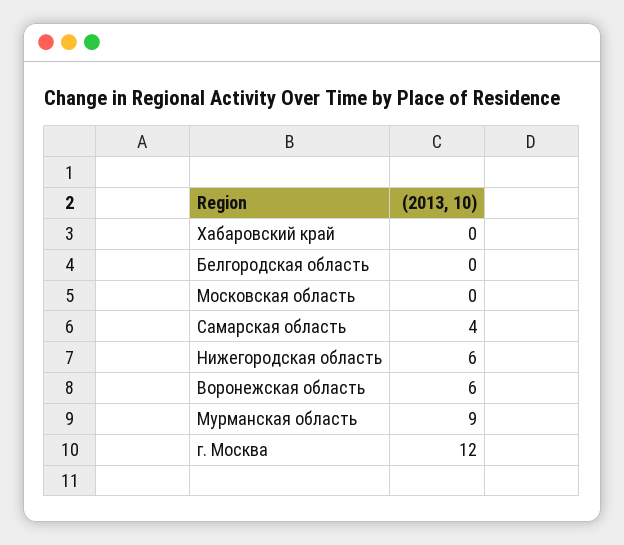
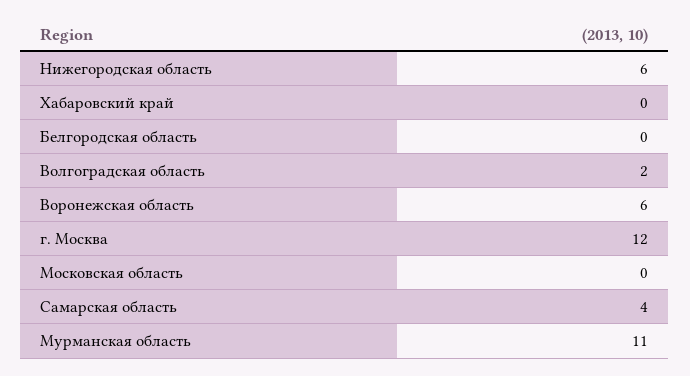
Мурманская область: 9 -> 11
Волгоградская область: none -> 2

